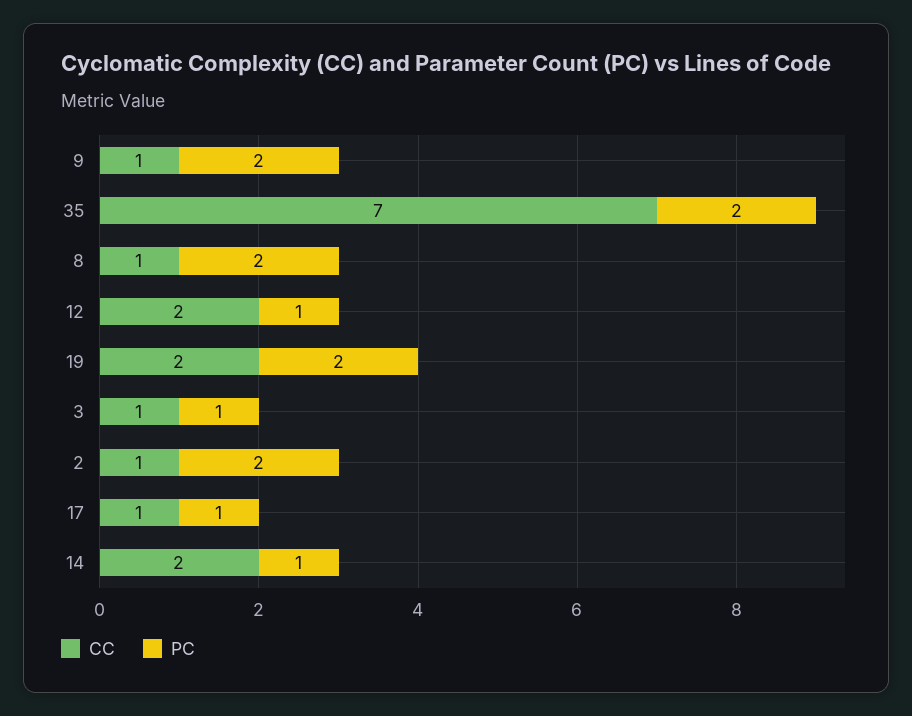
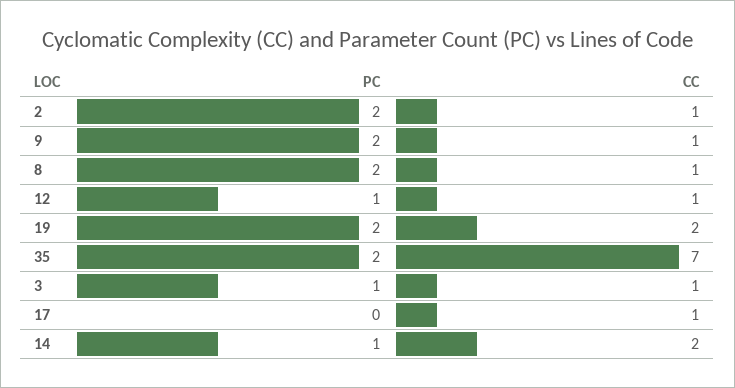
CC, 12: 2 -> 1
PC, 17: 1 -> 0

